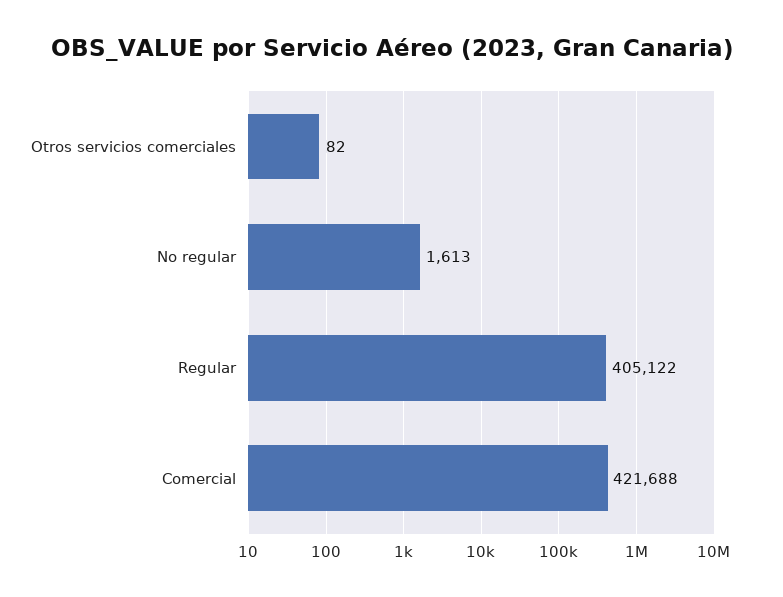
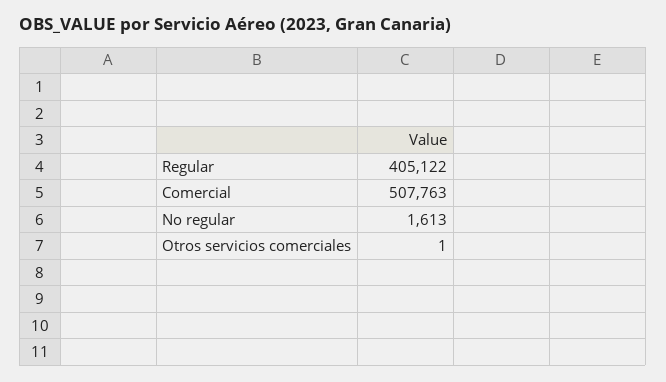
Otros servicios comerciales: 82 -> 1
Comercial: 421688 -> 507763

